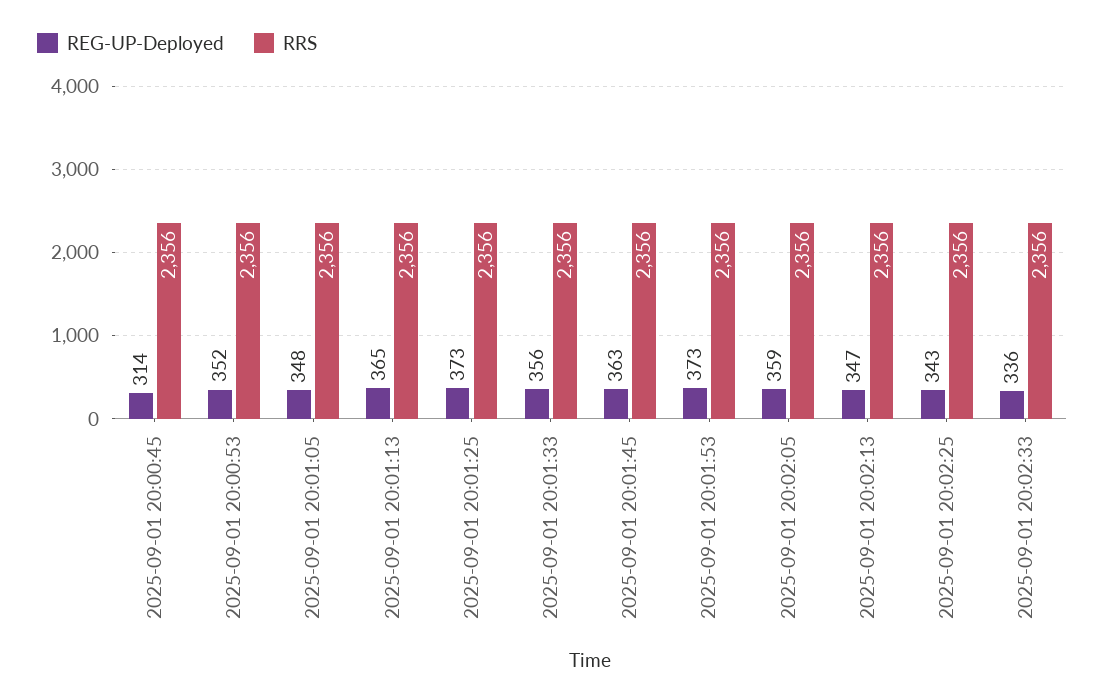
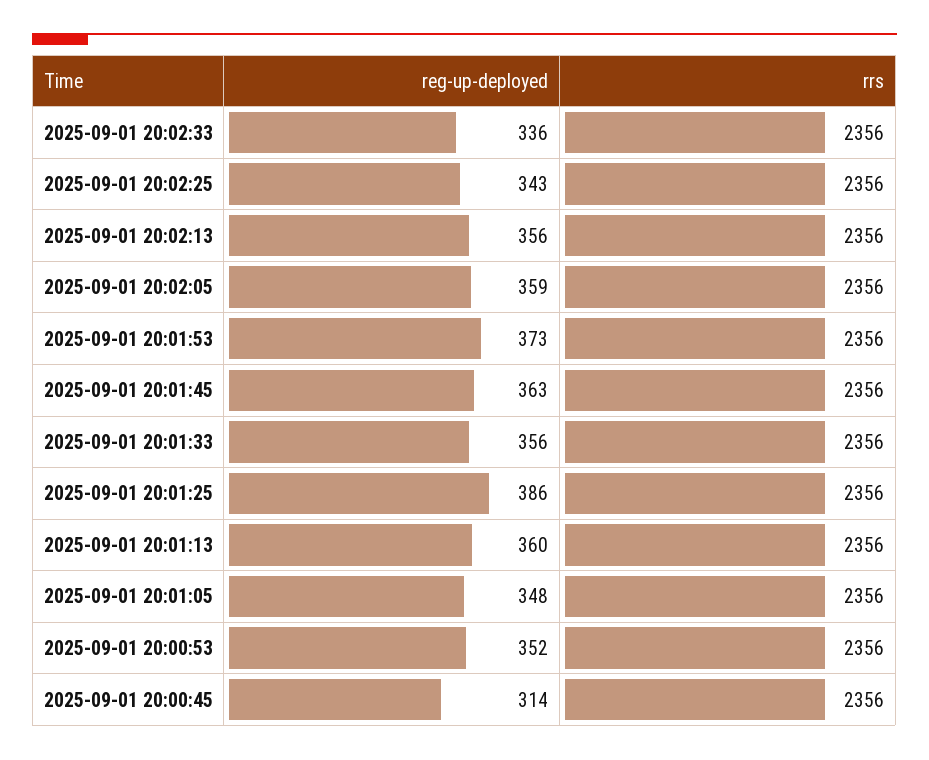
REG-UP-Deployed, 2025-09-01 20:01:13: 365 -> 360
REG-UP-Deployed, 2025-09-01 20:01:25: 373 -> 386
REG-UP-Deployed, 2025-09-01 20:02:13: 347 -> 356

